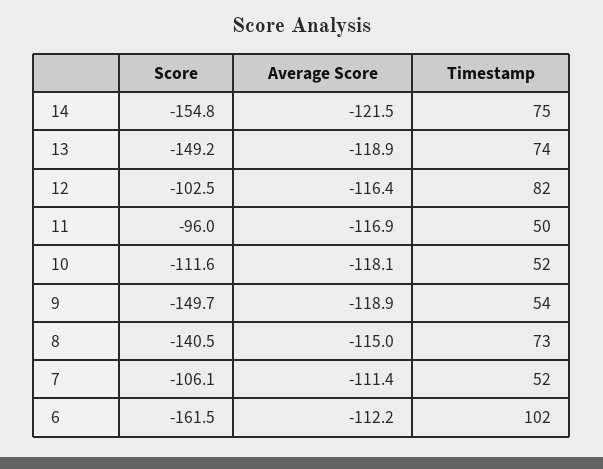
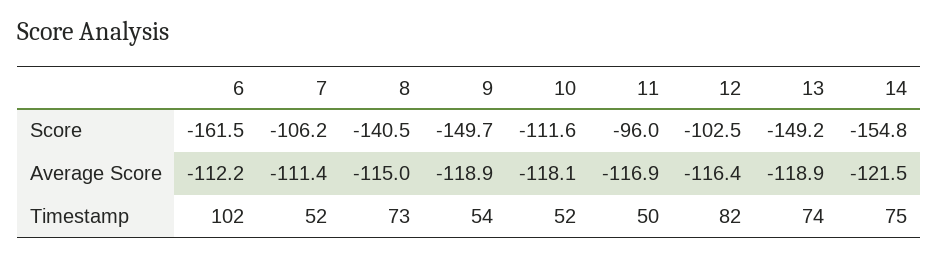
Score, 7: -106.1 -> -106.2

